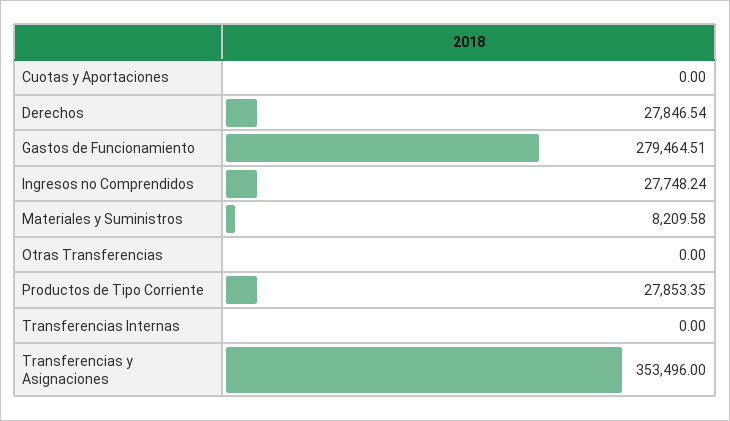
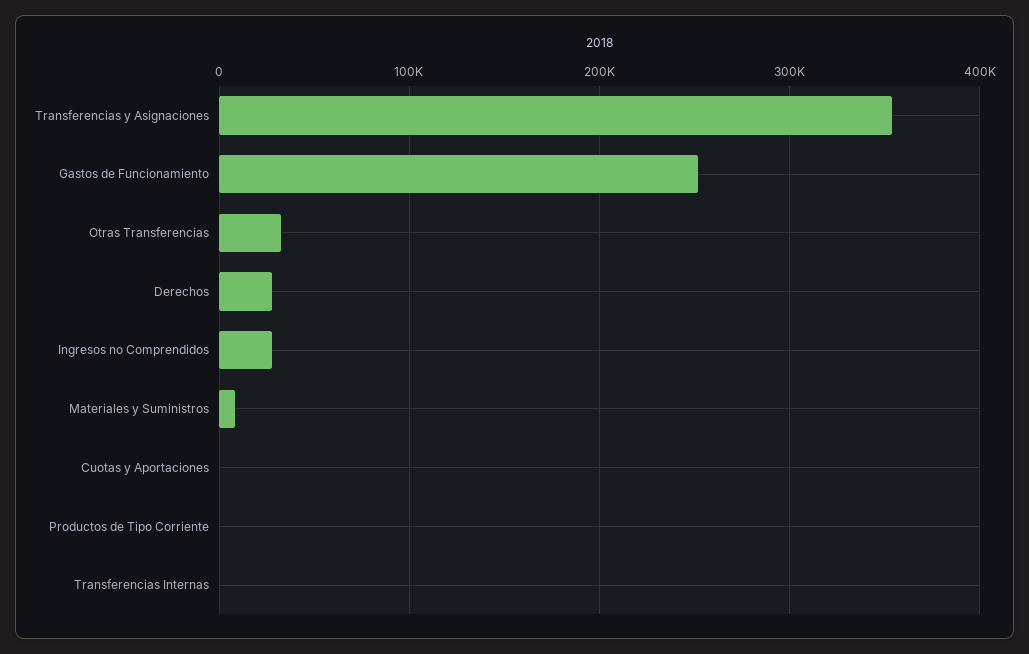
Gastos de Funcionamiento: 279464.51 -> 250000
Otras Transferencias: 0 -> 30000
Productos de Tipo Corriente: 27853.35 -> 0

